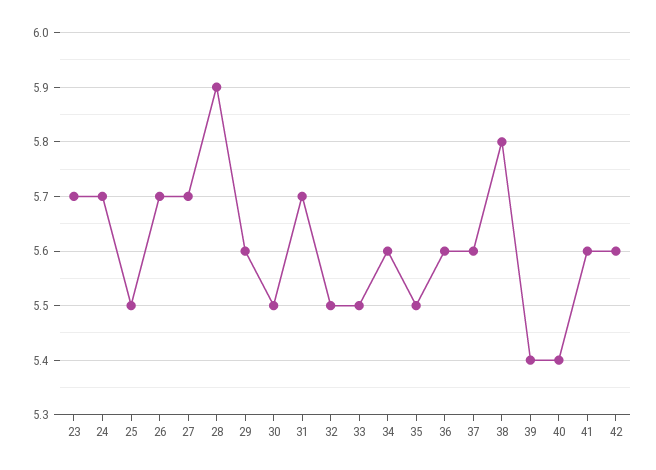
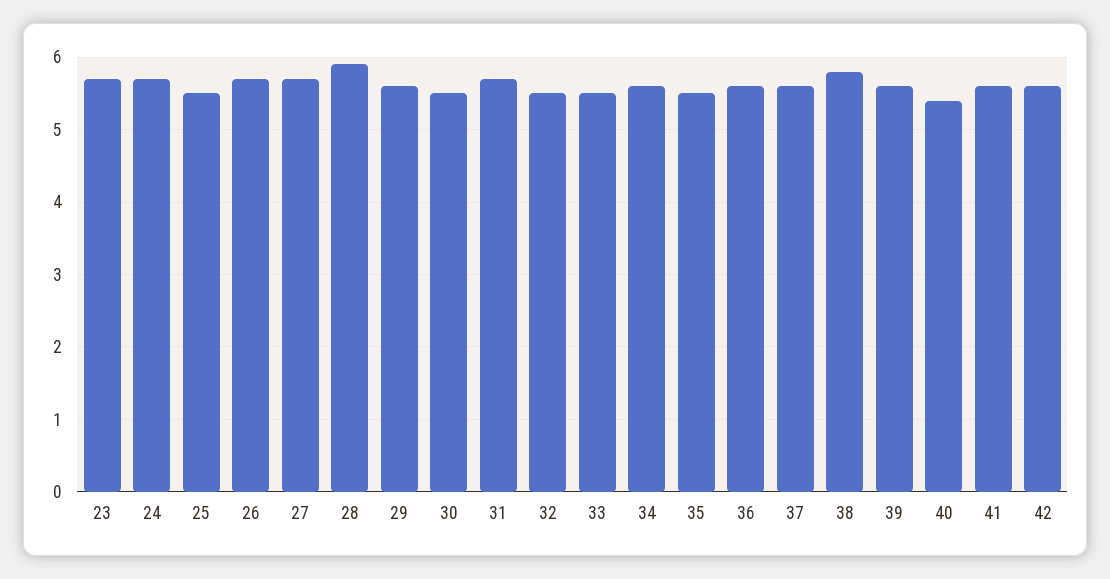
39: 5.4 -> 5.6

